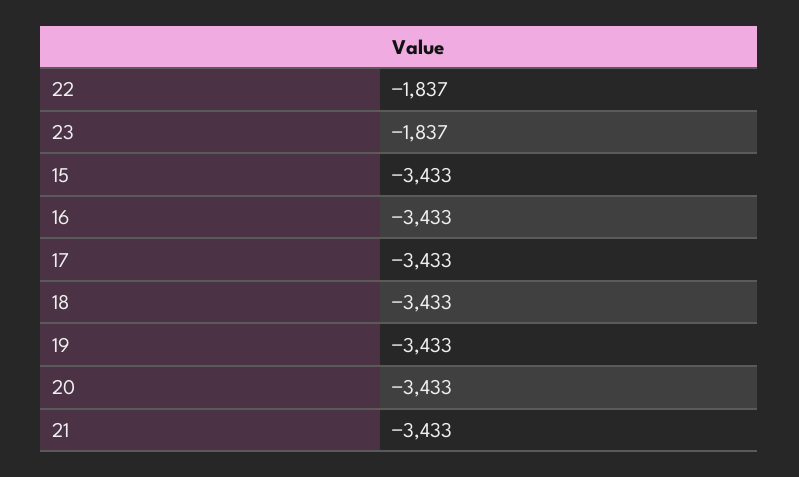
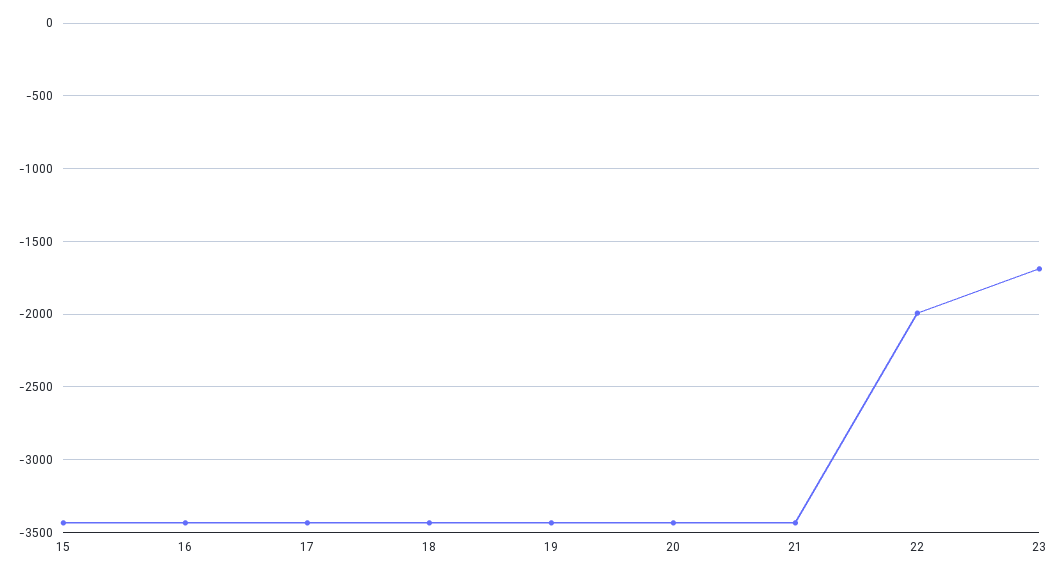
22: -1837 -> -2000
23: -1837 -> -1700

